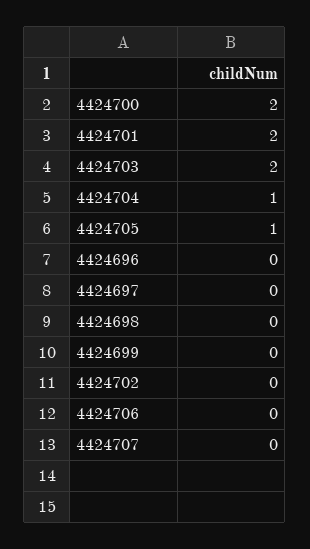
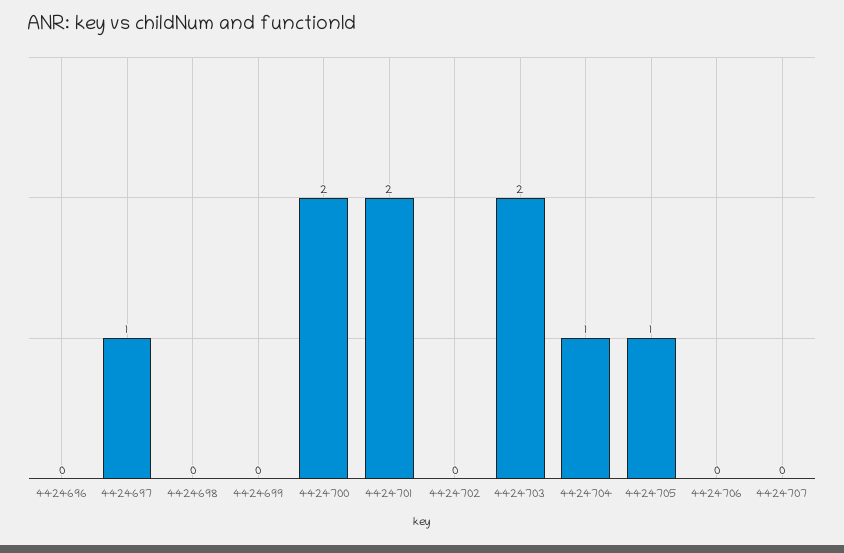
4424697: 0 -> 1

